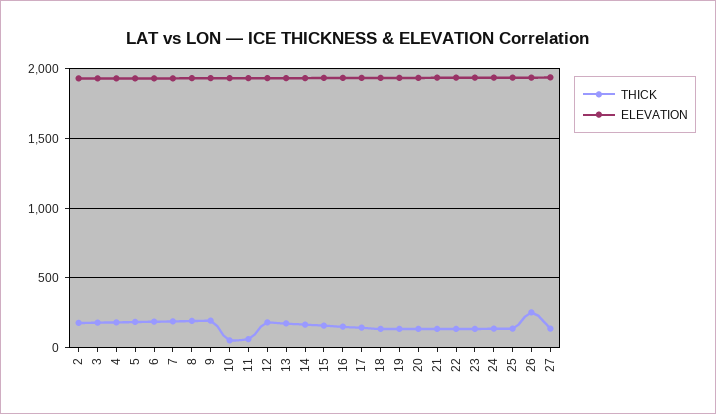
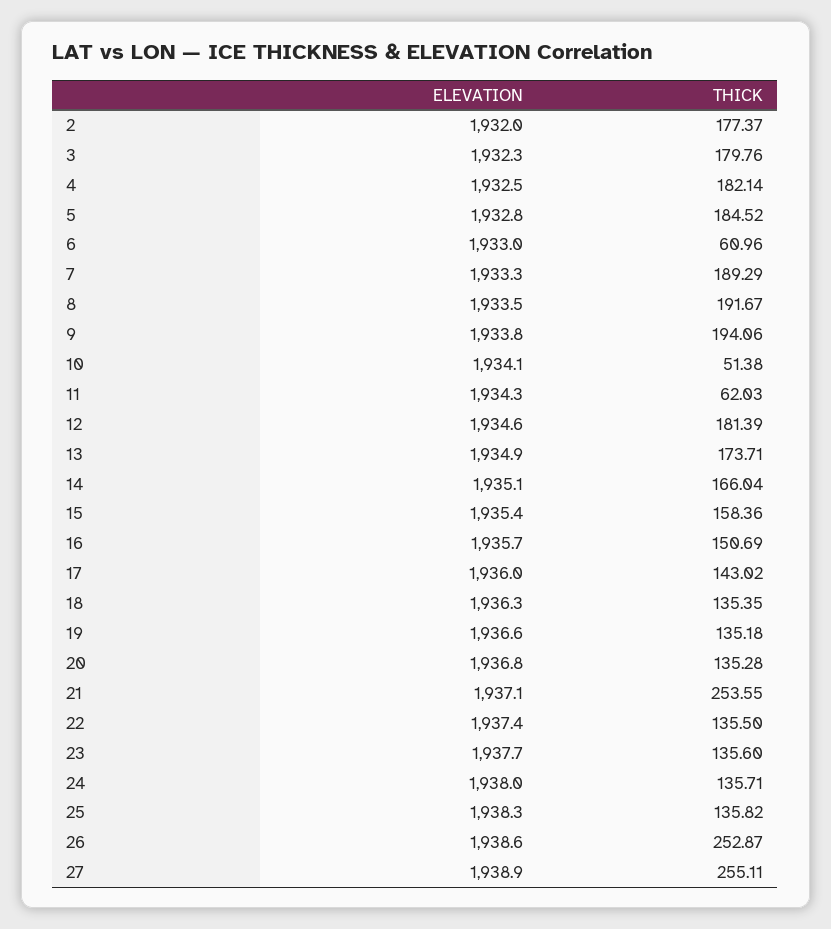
THICK, 6: 200 -> 60.96
THICK, 21: 150 -> 253.55
THICK, 27: 150 -> 255.11

